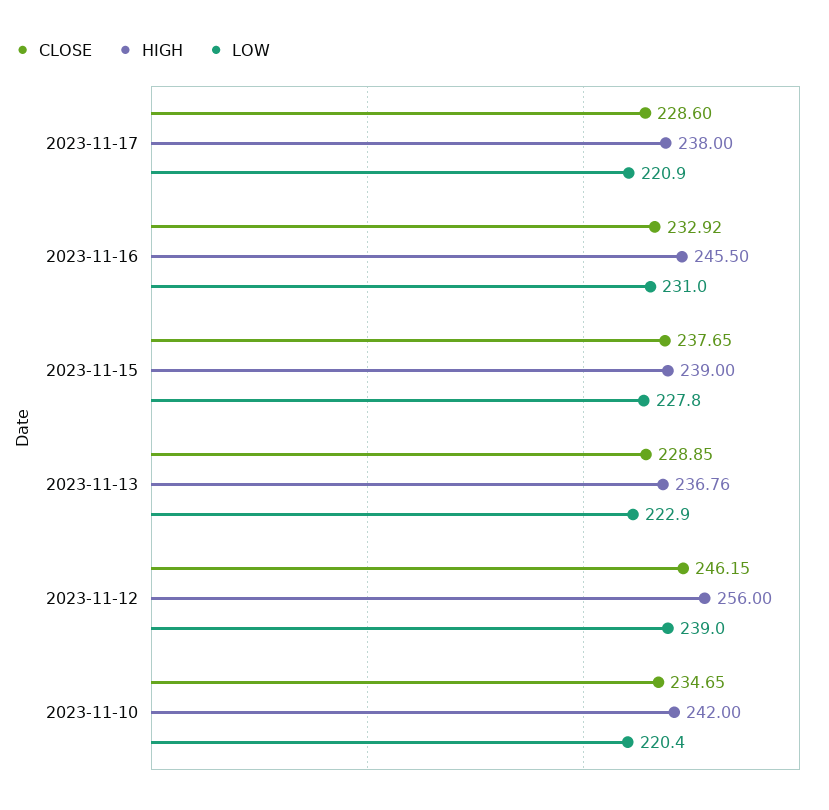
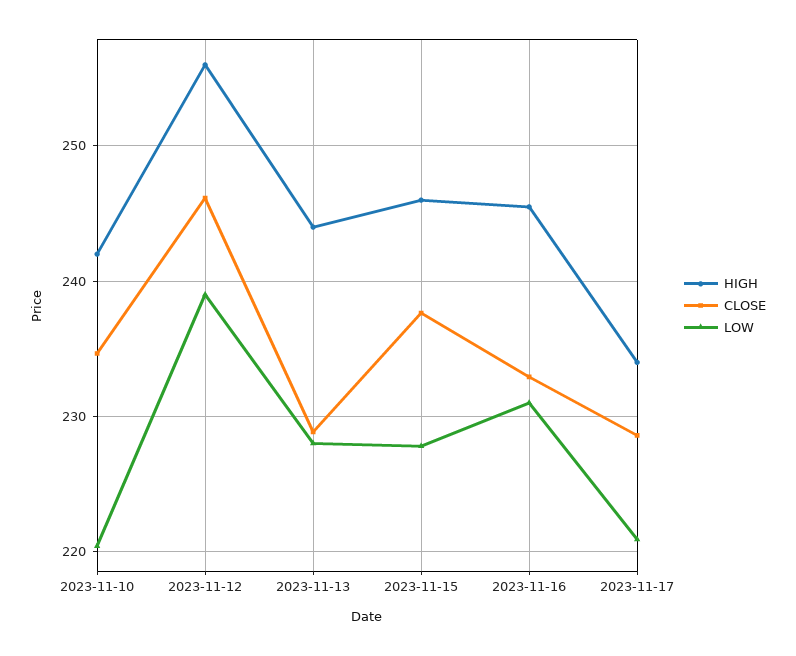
HIGH, 2023-11-17: 238 -> 234
HIGH, 2023-11-15: 239 -> 246
HIGH, 2023-11-13: 236.76 -> 244
LOW, 2023-11-13: 222.9 -> 228

